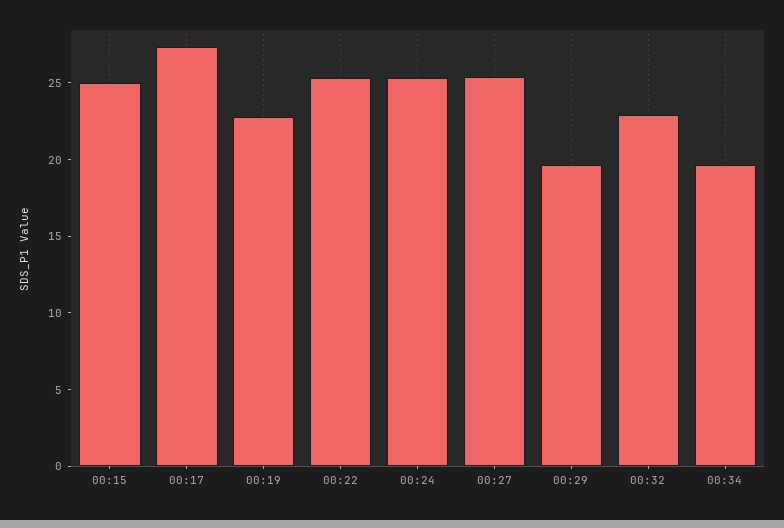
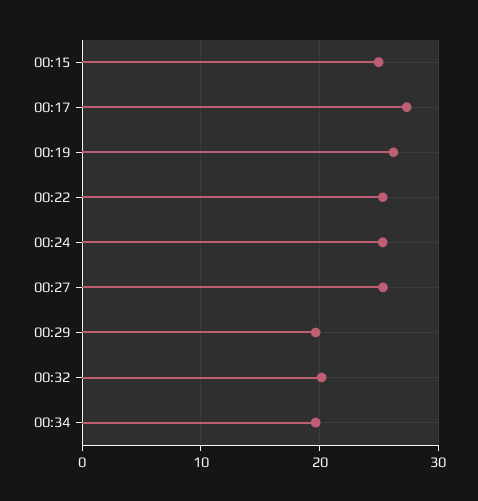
00:19: 23 -> 26
00:32: 23 -> 20

